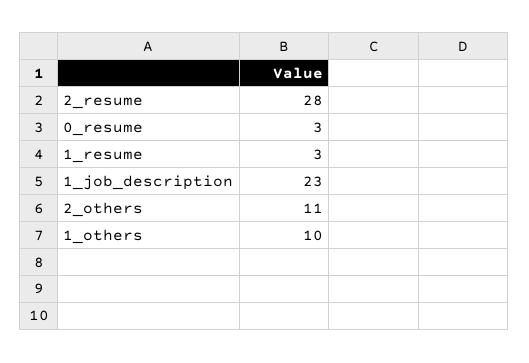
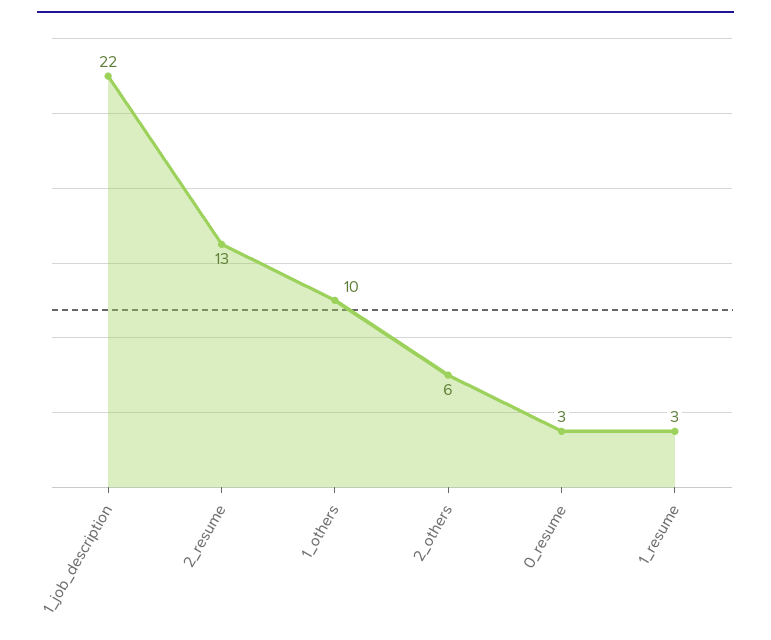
2_resume: 28 -> 13
1_job_description: 23 -> 22
2_others: 11 -> 6

